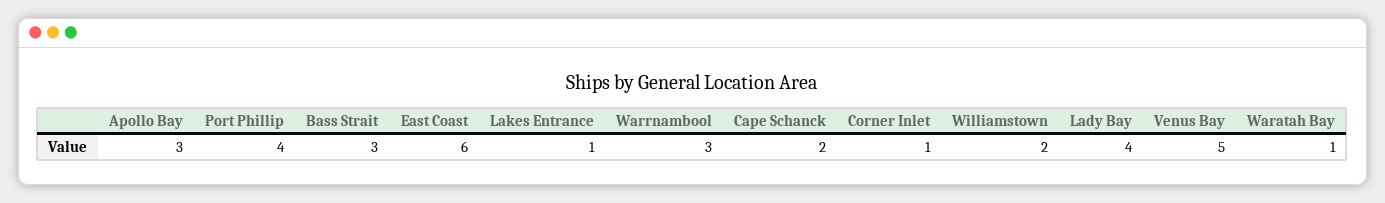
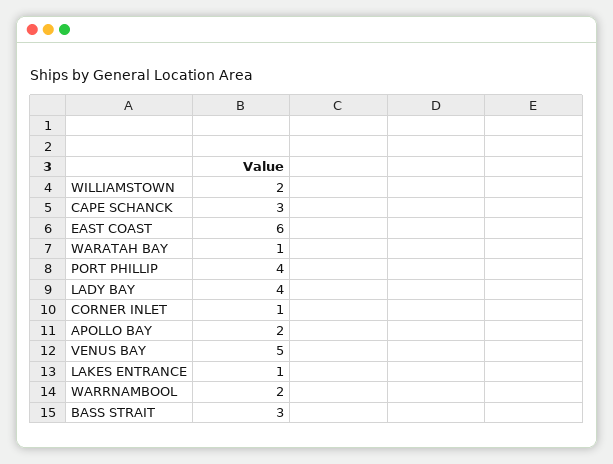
Apollo Bay: 3 -> 2
Warrnambool: 3 -> 2
Cape Schanck: 2 -> 3

